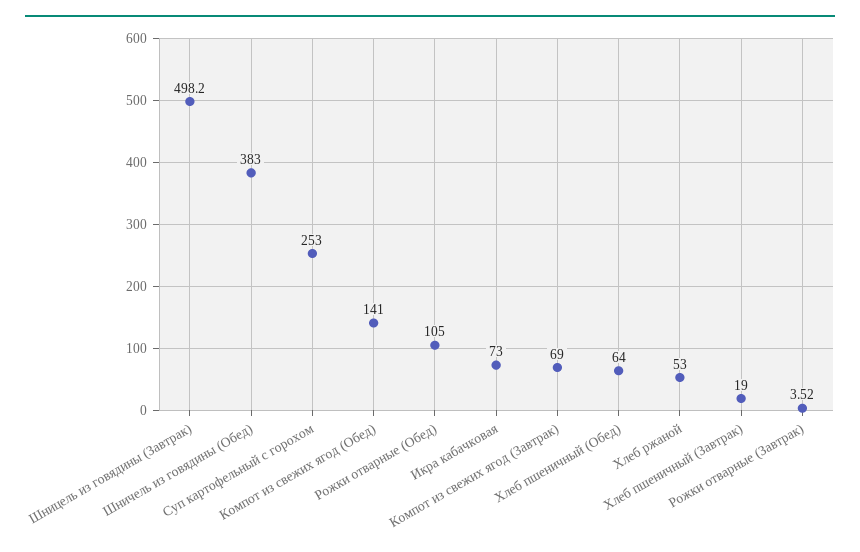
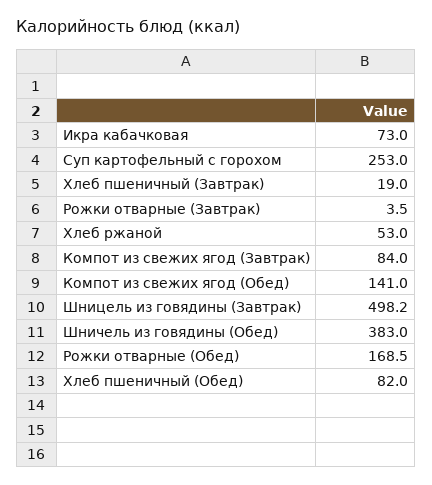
Рожки отварные (Обед): 105 -> 168.5
Компот из свежих ягод (Завтрак): 69 -> 84
Хлеб пшеничный (Обед): 64 -> 82

